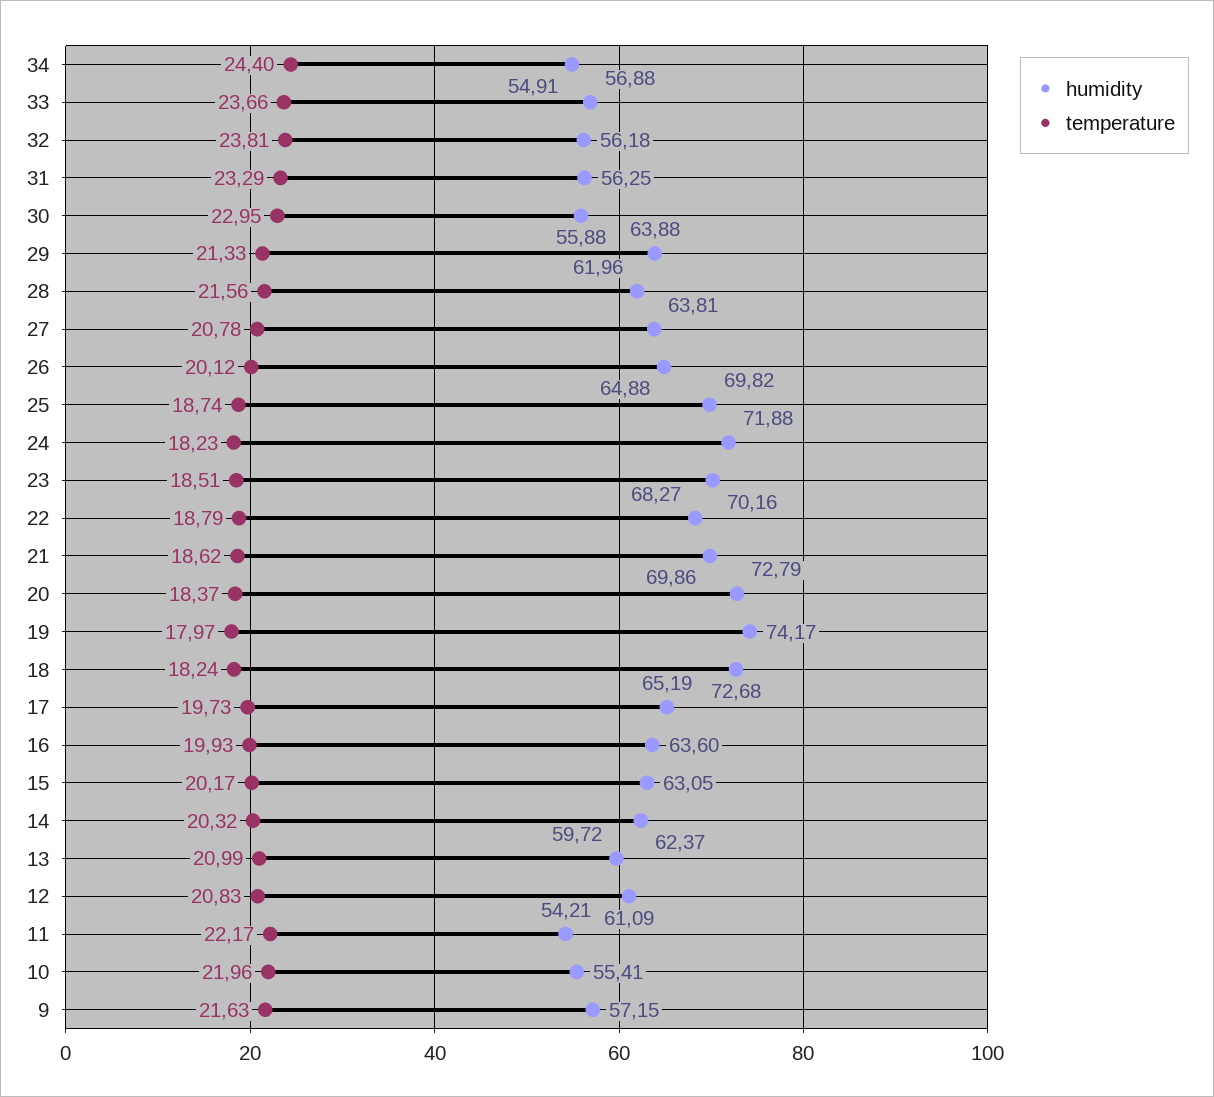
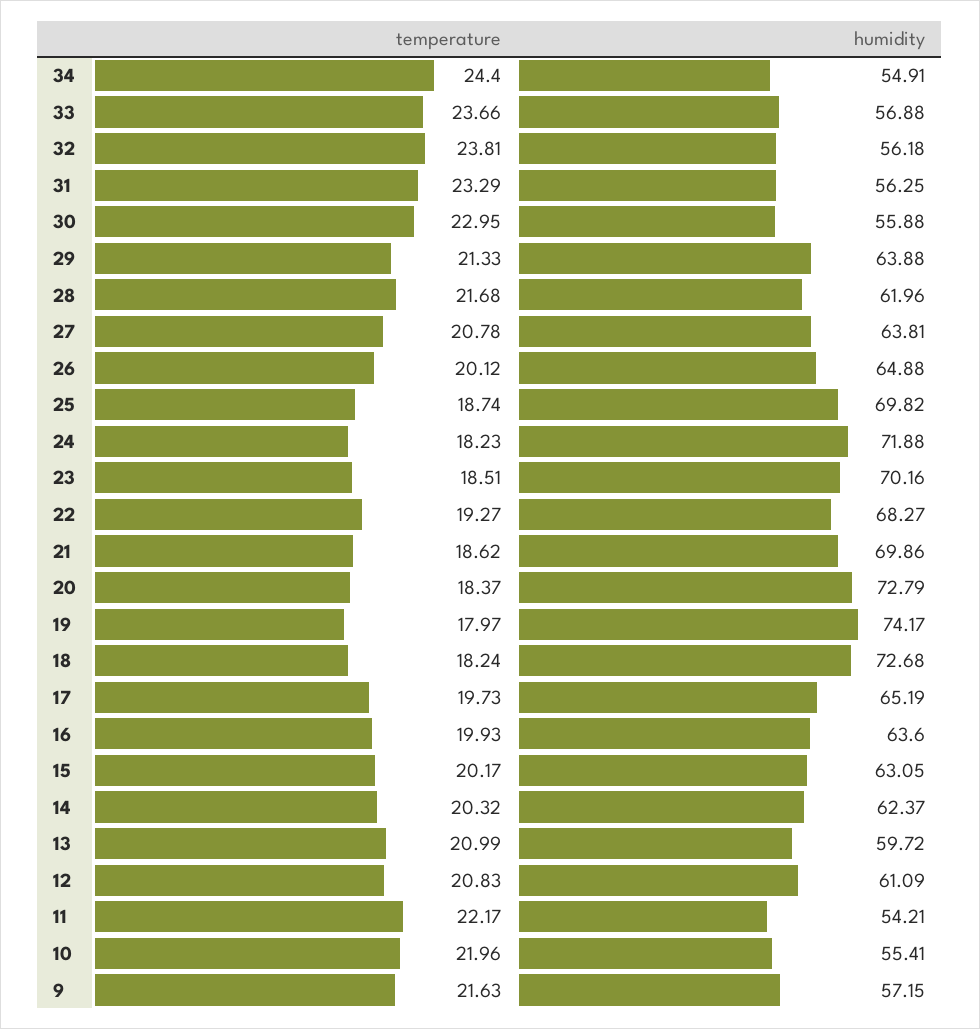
temperature, 28: 21.56 -> 21.68
temperature, 22: 18.79 -> 19.27

